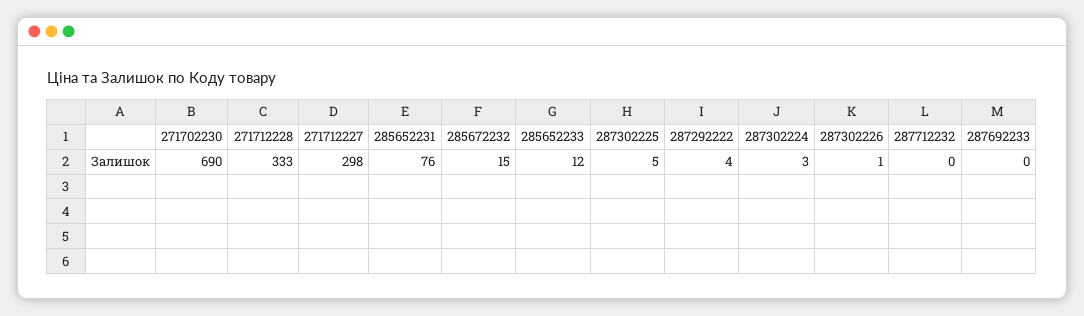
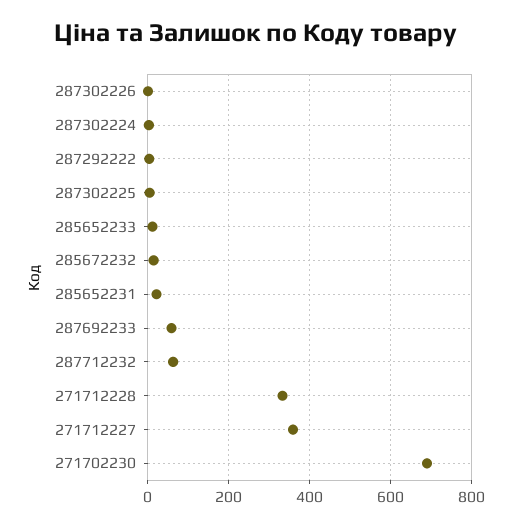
271712227: 298 -> 360
285652231: 76 -> 20
287712232: 0 -> 60
287692233: 0 -> 60

